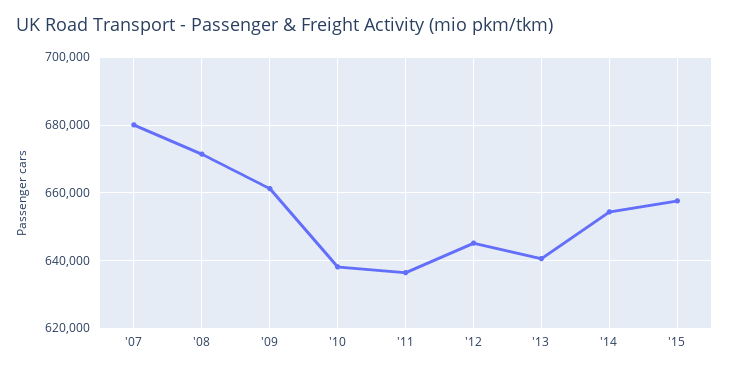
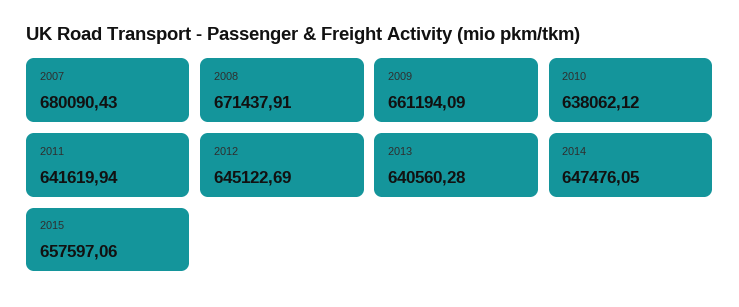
'11: 636000 -> 641619.94
'14: 654000 -> 647476.05

